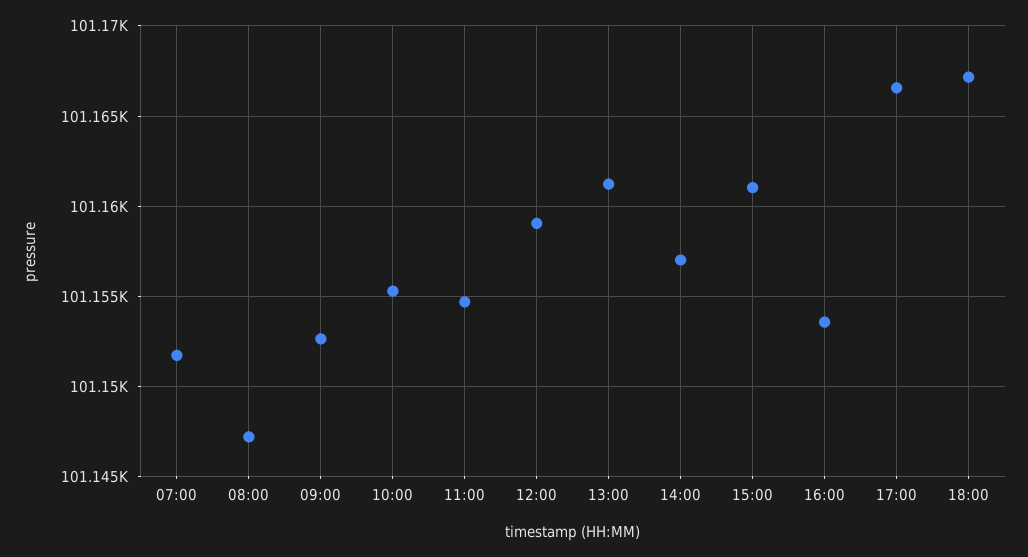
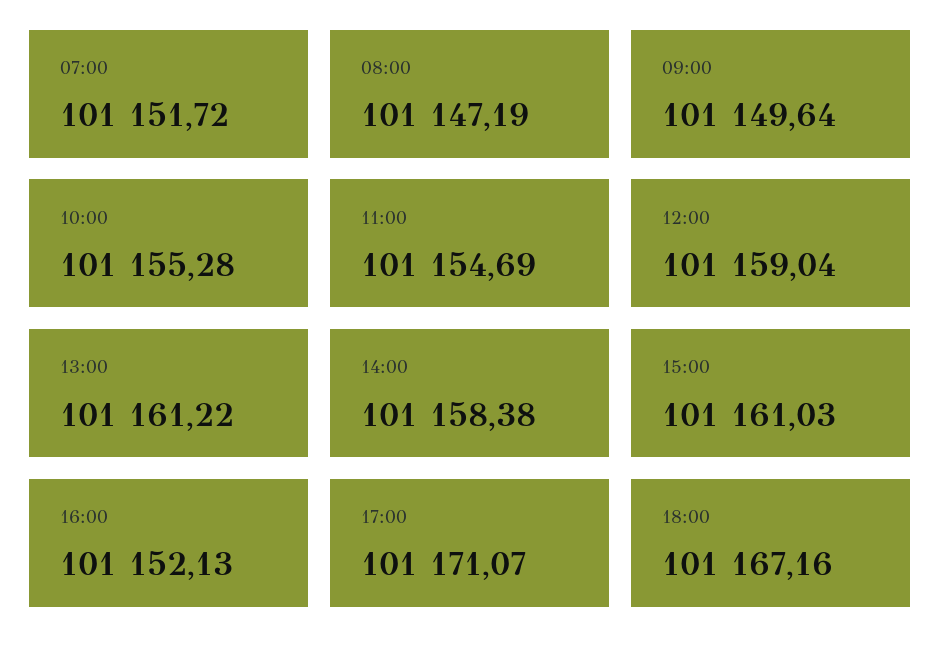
09:00: 101152.5 -> 101149.64
14:00: 101157 -> 101158.38
16:00: 101153.5 -> 101152.13
17:00: 101166.5 -> 101171.07

